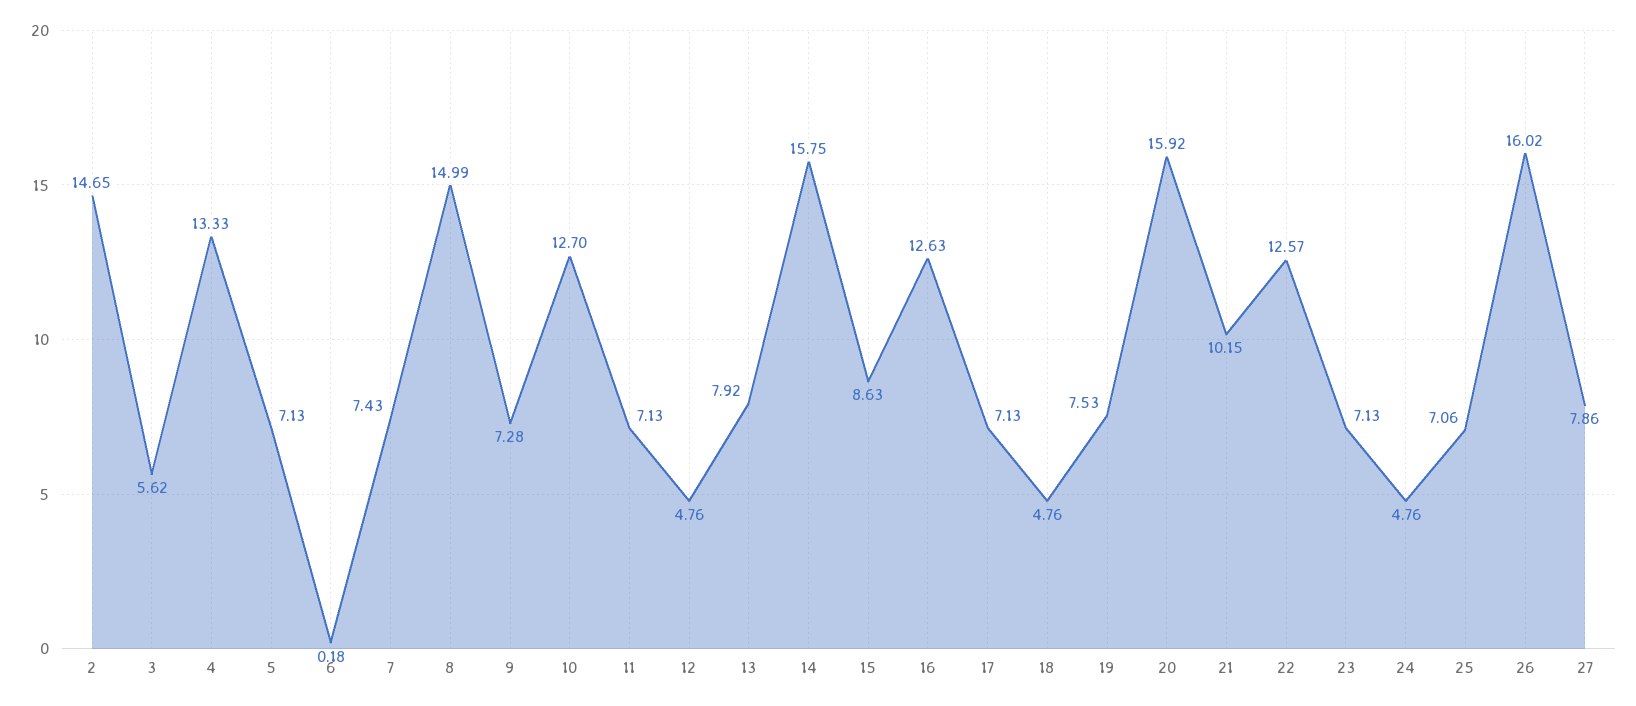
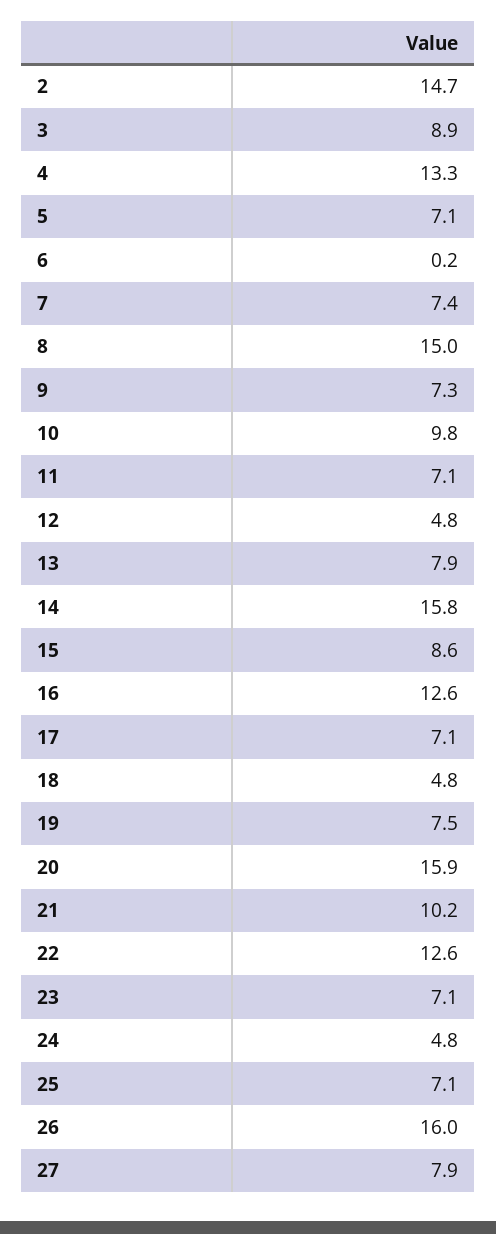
3: 5.62 -> 8.9
10: 12.7 -> 9.8

